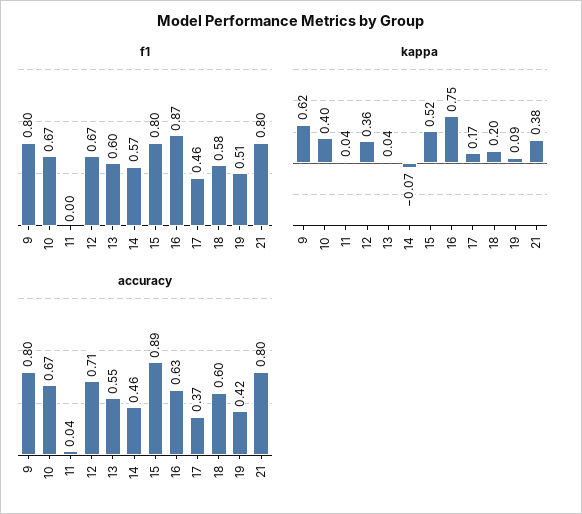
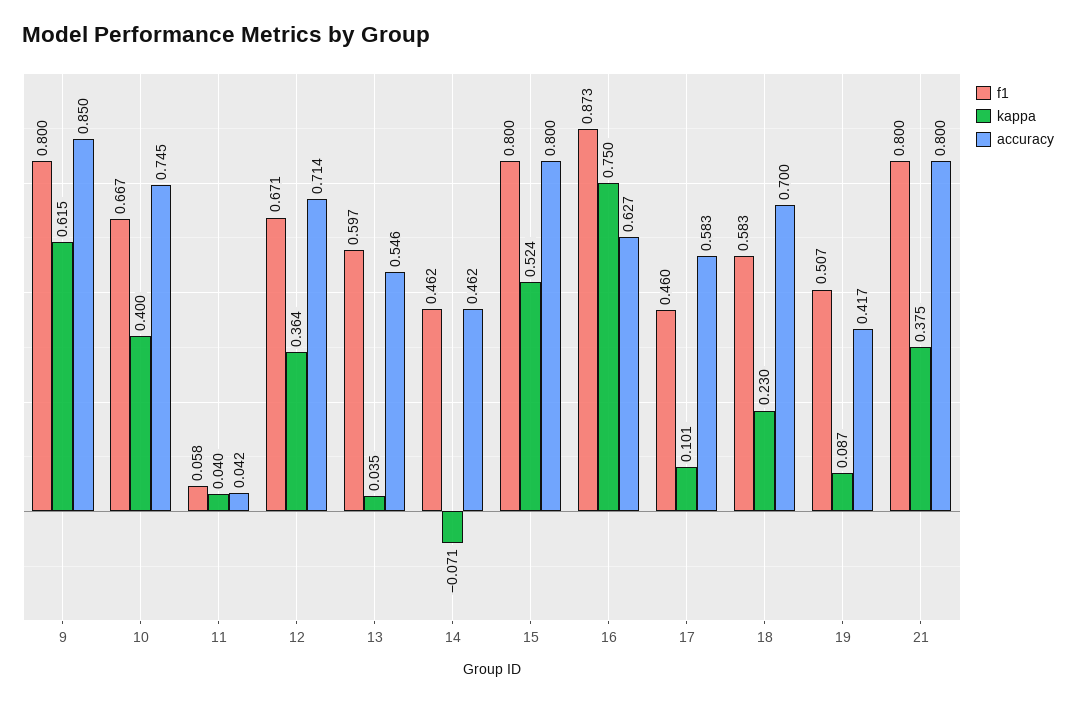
f1, 11: 0 -> 0.058
f1, 14: 0.57 -> 0.462
kappa, 17: 0.17 -> 0.101
kappa, 18: 0.2 -> 0.23
accuracy, 9: 0.8 -> 0.85
accuracy, 10: 0.67 -> 0.745
accuracy, 15: 0.89 -> 0.8
accuracy, 17: 0.37 -> 0.583
accuracy, 18: 0.6 -> 0.7

